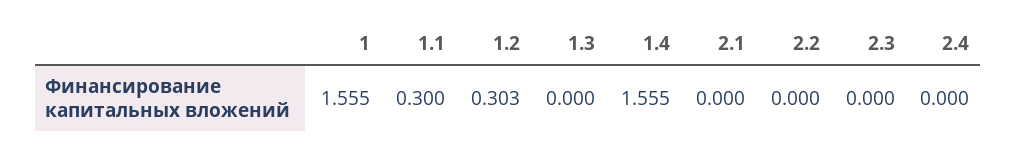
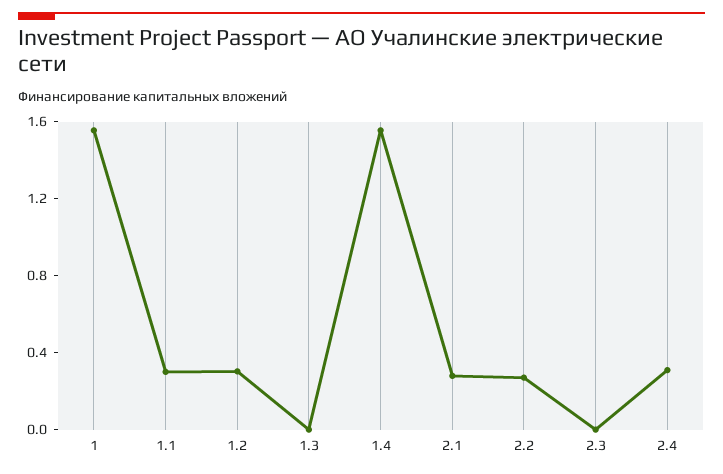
2.1: 0 -> 0.3
2.2: 0 -> 0.3
2.4: 0 -> 0.3

